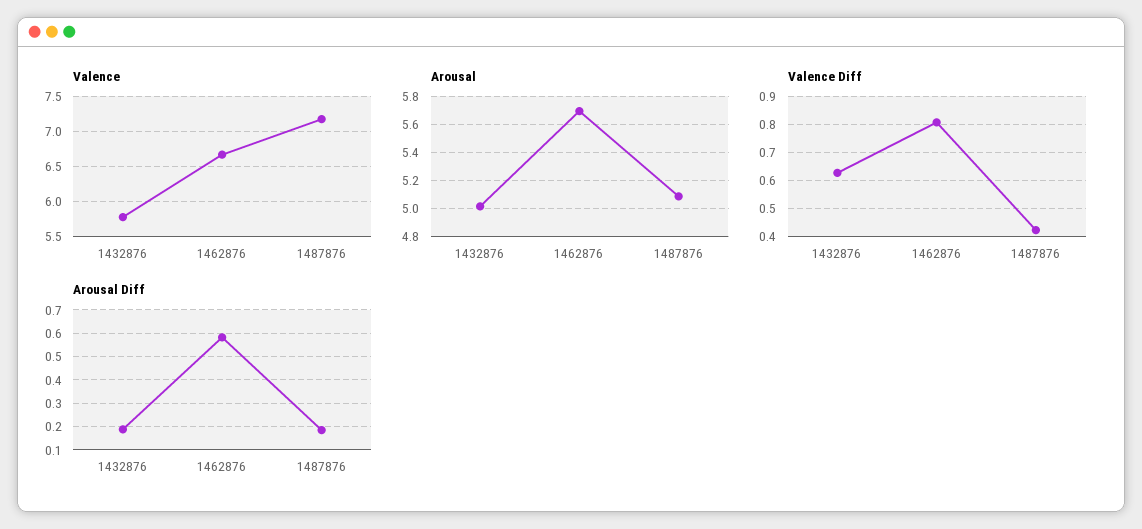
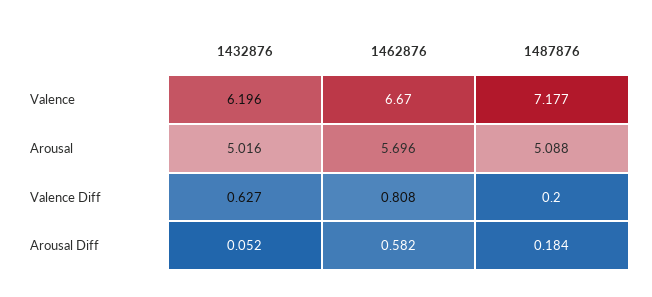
Valence, 1432876: 5.8 -> 6.196
Valence Diff, 1487876: 0.425 -> 0.2
Arousal Diff, 1432876: 0.2 -> 0.052

